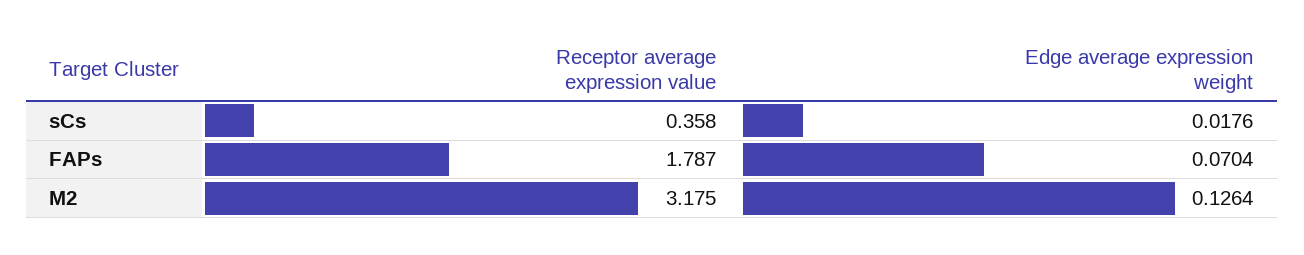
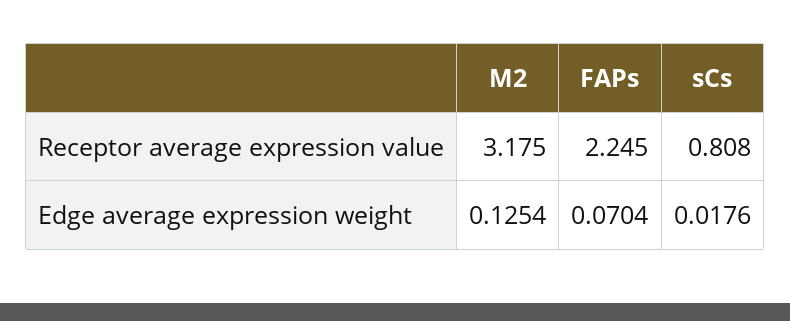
Receptor average expression value, sCs: 0.358 -> 0.808
Receptor average expression value, FAPs: 1.787 -> 2.245
Edge average expression weight, M2: 0.1264 -> 0.1254

